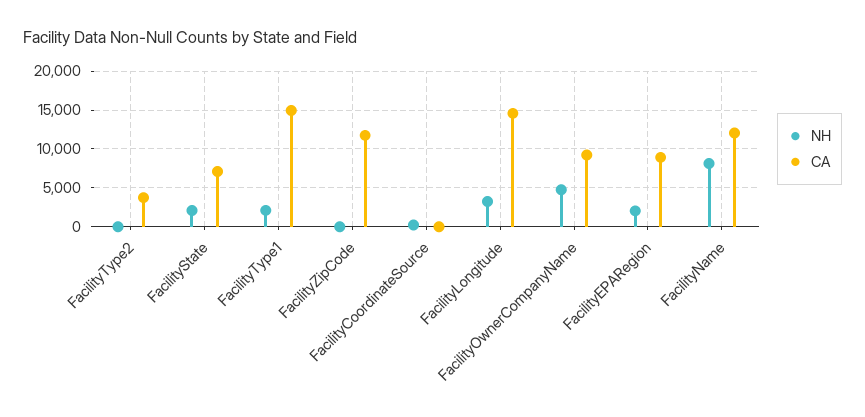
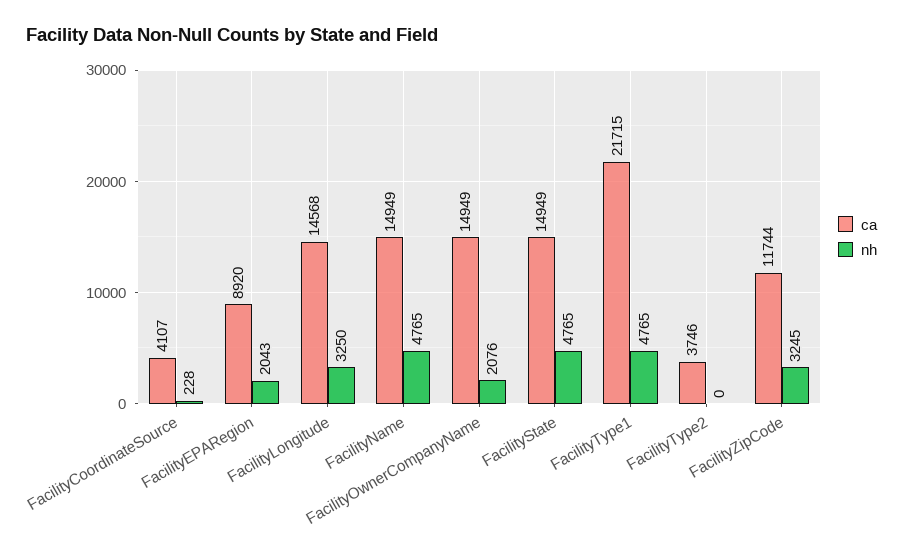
NH, FacilityState: 2000 -> 4765
CA, FacilityState: 7000 -> 14949
NH, FacilityType1: 2000 -> 4765
CA, FacilityType1: 15000 -> 21715
NH, FacilityZipCode: 0 -> 3245
CA, FacilityCoordinateSource: 0 -> 4107
NH, FacilityOwnerCompanyName: 5000 -> 2076
CA, FacilityOwnerCompanyName: 9000 -> 14949
NH, FacilityName: 8000 -> 4765
CA, FacilityName: 12000 -> 14949

